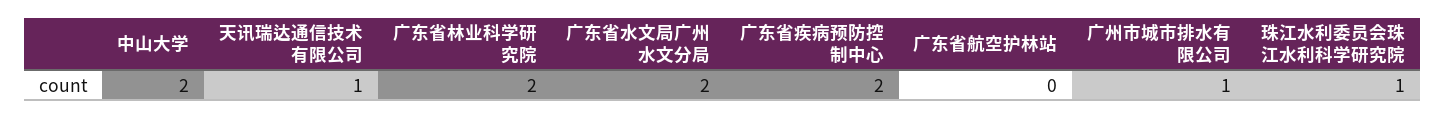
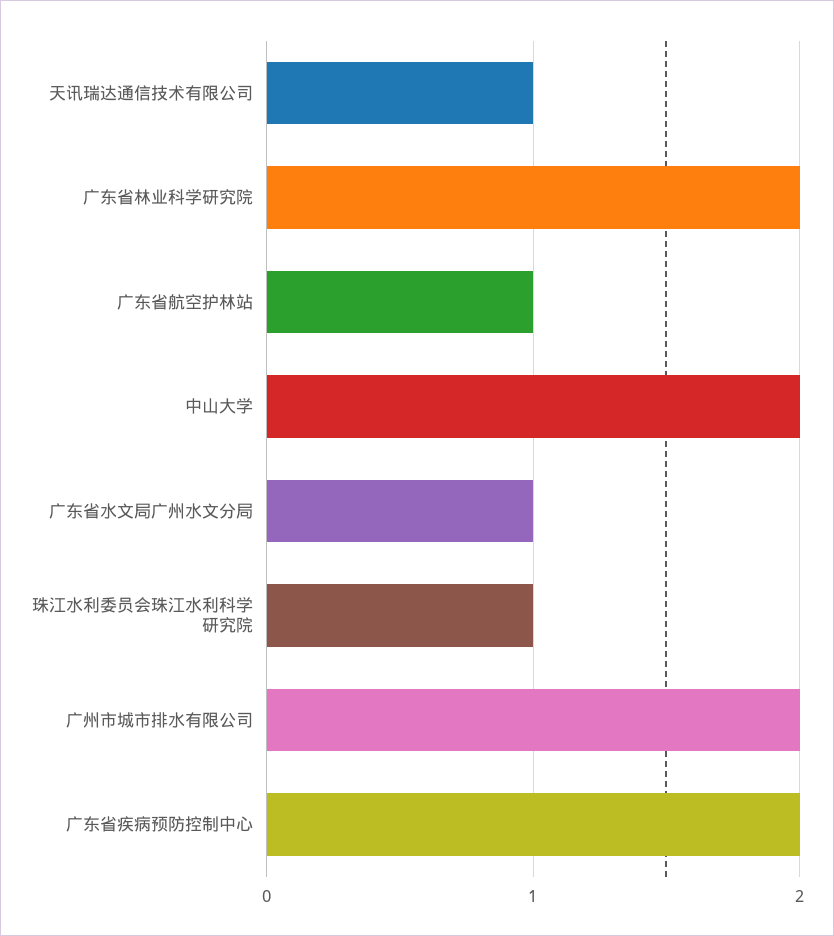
广东省水文局广州水文分局: 2 -> 1
广东省航空护林站: 0 -> 1
广州市城市排水有限公司: 1 -> 2

